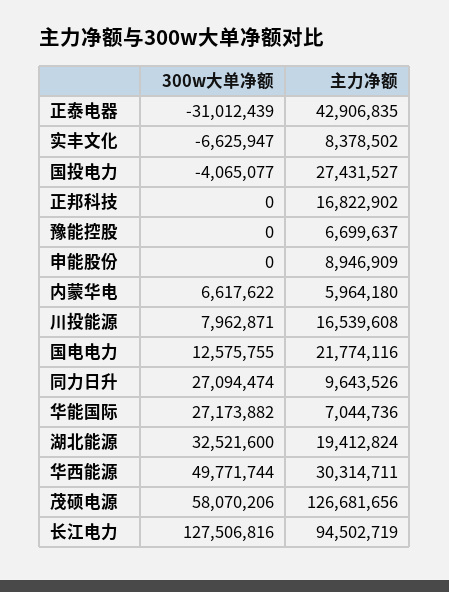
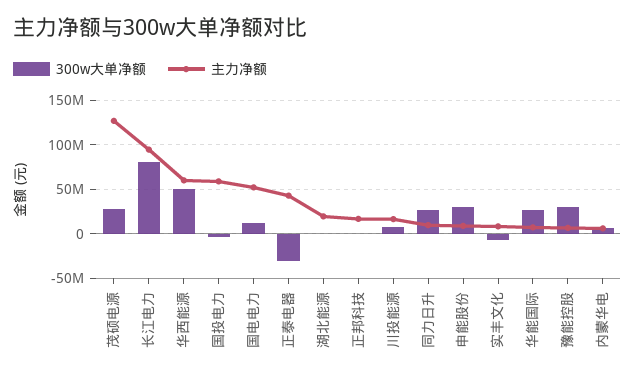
主力净额, 国投电力: 27431527 -> 60000000
300w大单净额, 豫能控股: 0 -> 30000000
300w大单净额, 申能股份: 0 -> 30000000
主力净额, 国电电力: 21774116 -> 50000000
300w大单净额, 湖北能源: 32521600 -> 0
主力净额, 华西能源: 30314711 -> 60000000
300w大单净额, 茂硕电源: 58070206 -> 30000000
300w大单净额, 长江电力: 127506816 -> 80000000

